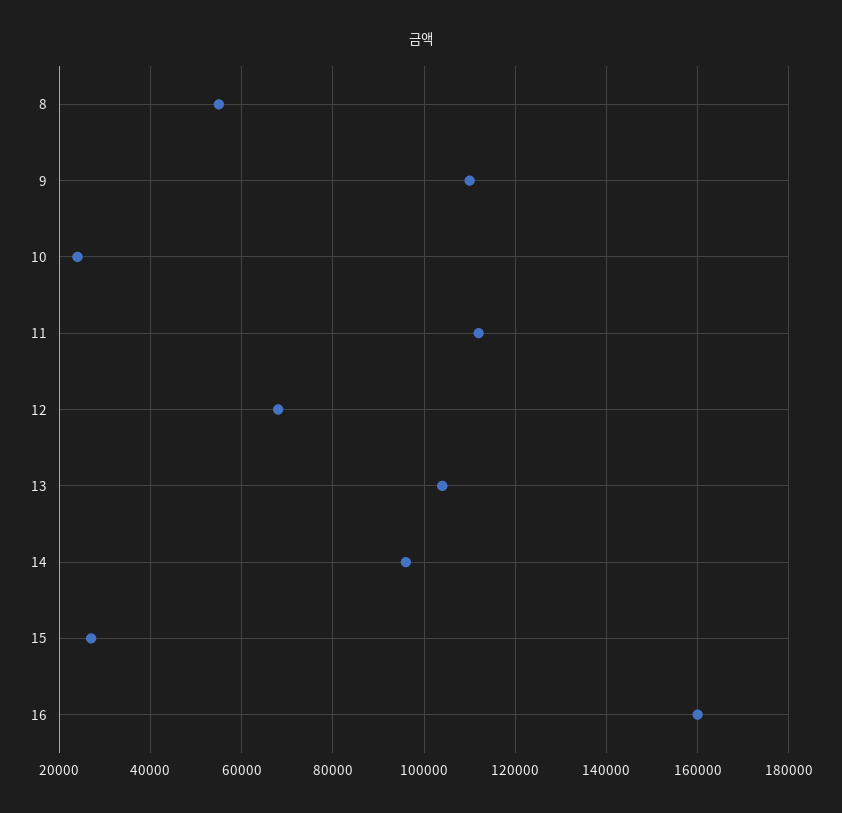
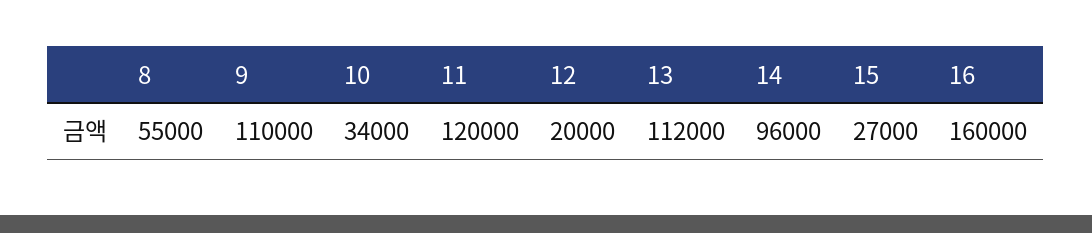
10: 24000 -> 34000
11: 112000 -> 120000
12: 68000 -> 20000
13: 104000 -> 112000

